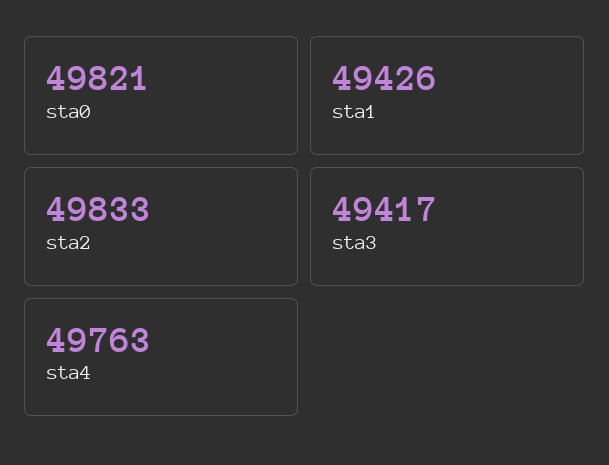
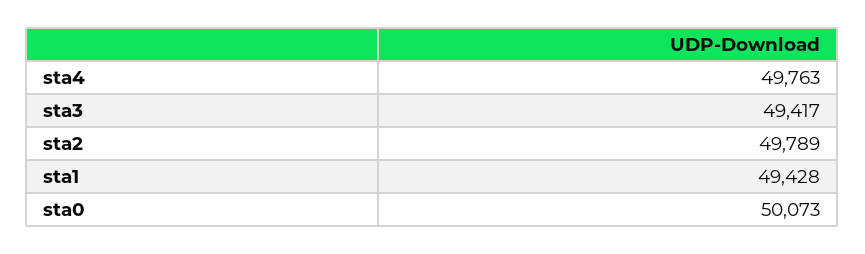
sta0: 49821 -> 50073
sta1: 49426 -> 49428
sta2: 49833 -> 49789

